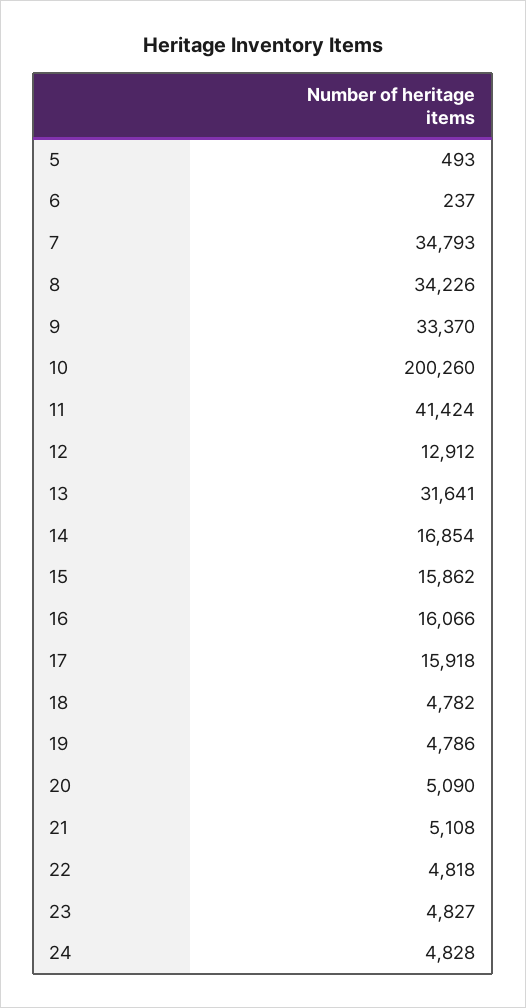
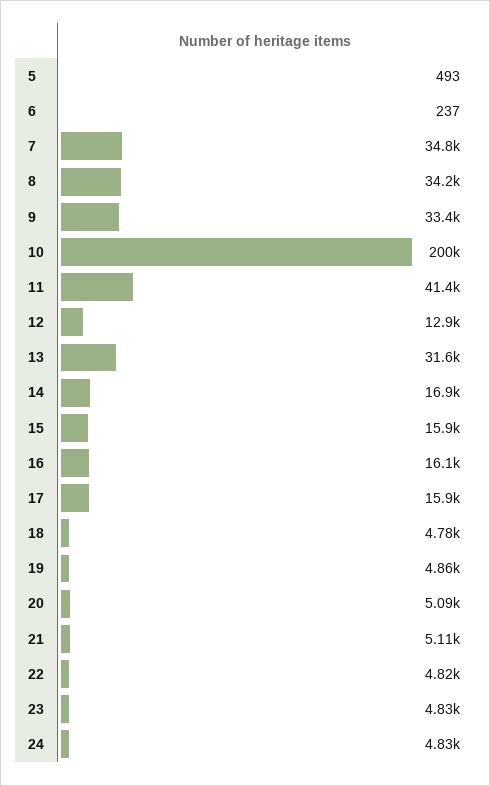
19: 4786 -> 4860

